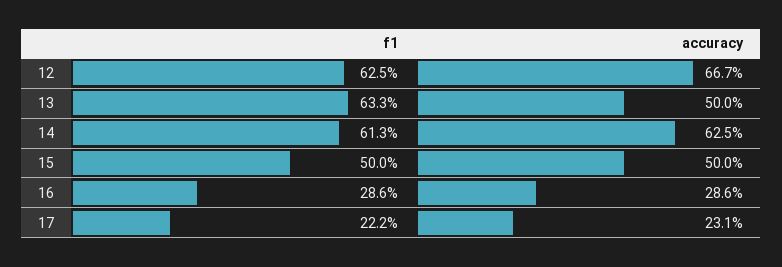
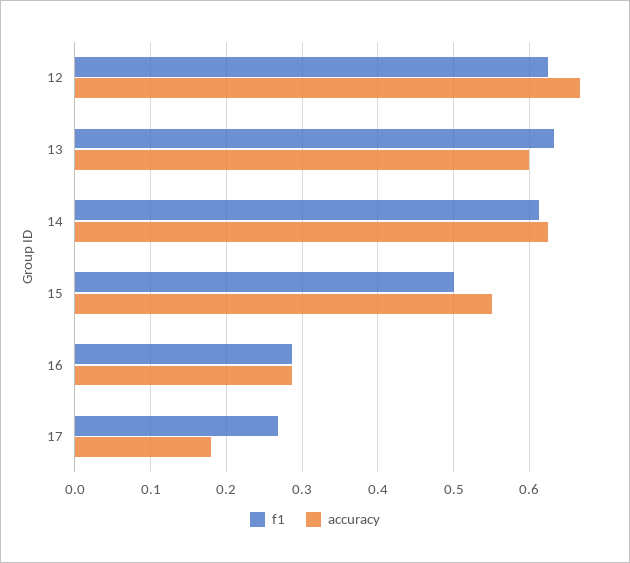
accuracy, 13: 0.5 -> 0.6
accuracy, 15: 0.5 -> 0.55
f1, 17: 0.222 -> 0.27
accuracy, 17: 0.231 -> 0.18

